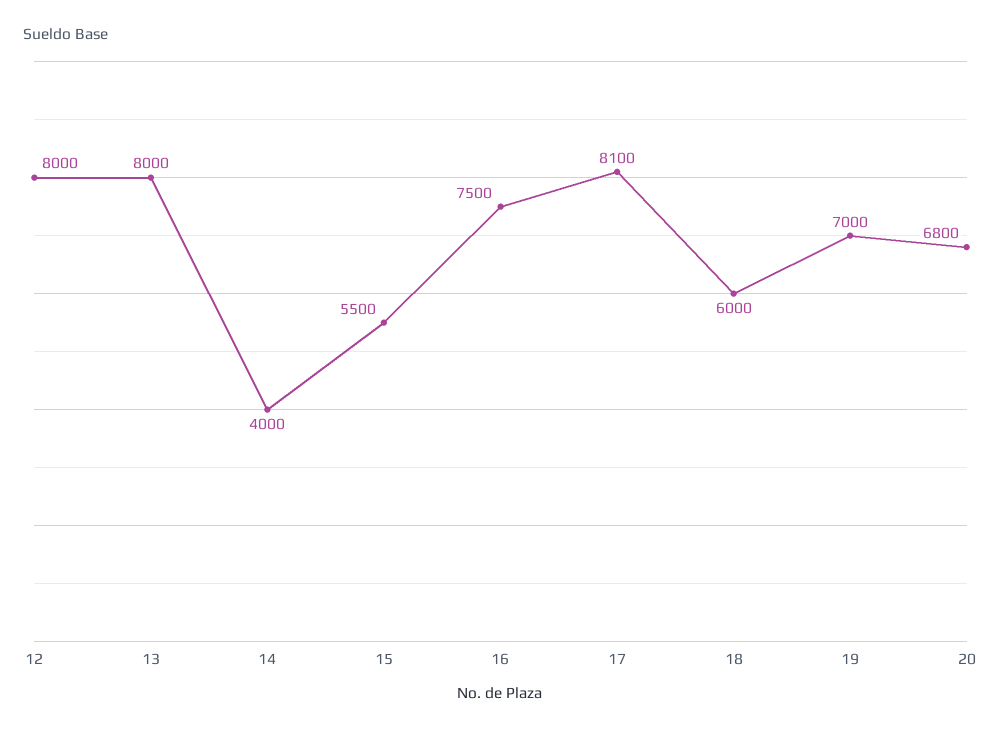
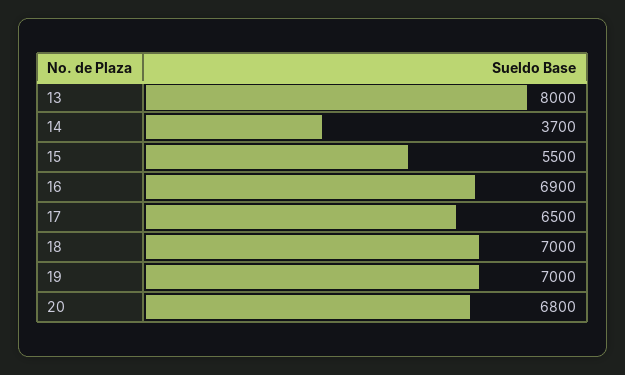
12: 8000 -> none
14: 4000 -> 3700
16: 7500 -> 6900
17: 8100 -> 6500
18: 6000 -> 7000

